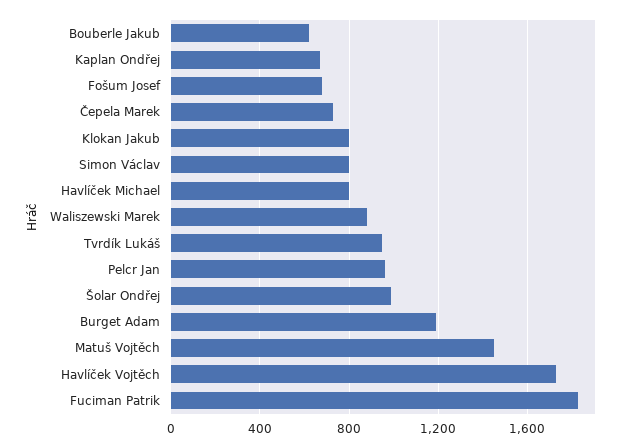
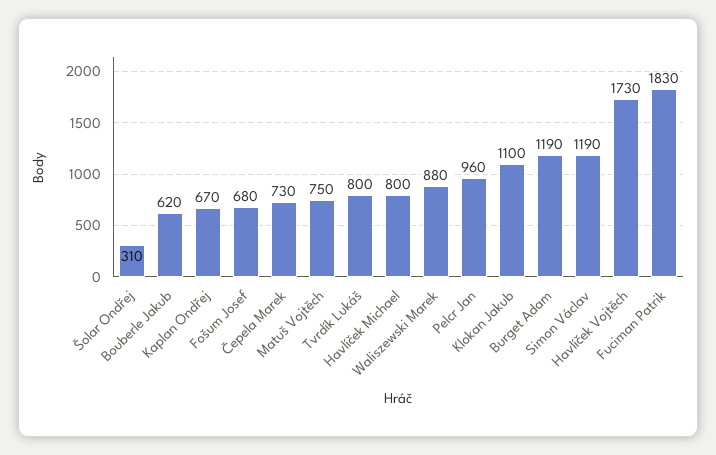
Klokan Jakub: 800 -> 1100
Simon Václav: 800 -> 1190
Tvrdík Lukáš: 950 -> 800
Šolar Ondřej: 1000 -> 310
Matuš Vojtěch: 1450 -> 750

